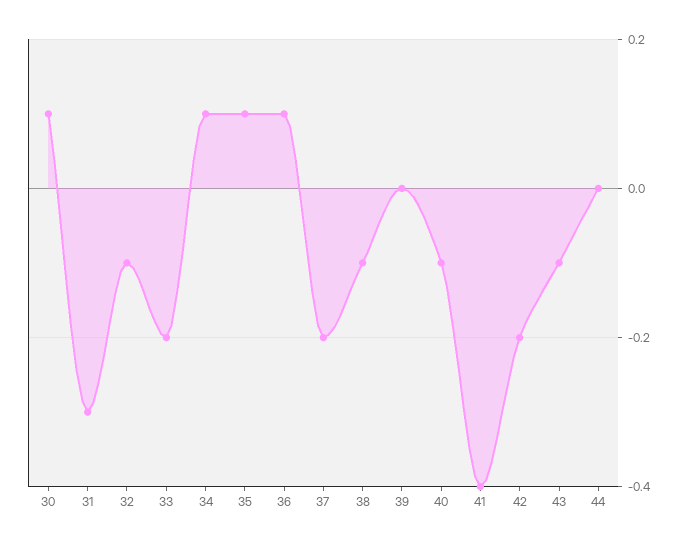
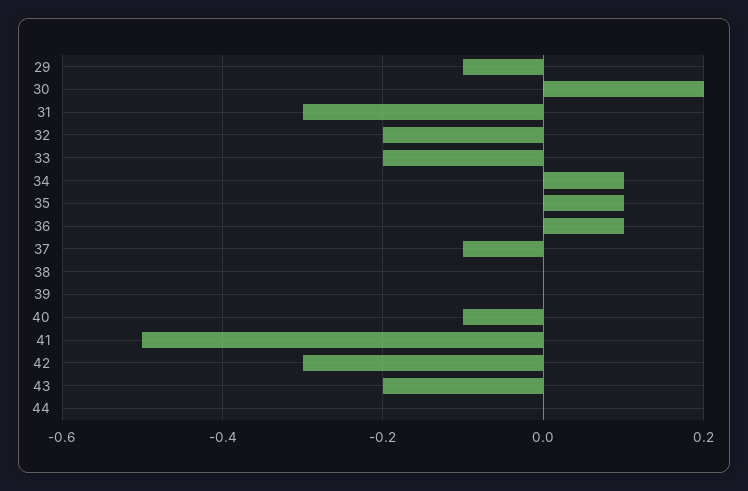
30: 0.1 -> 0.2
32: -0.1 -> -0.2
37: -0.2 -> -0.1
38: -0.1 -> 0
41: -0.4 -> -0.5
42: -0.2 -> -0.3
43: -0.1 -> -0.2
29: none -> -0.1

